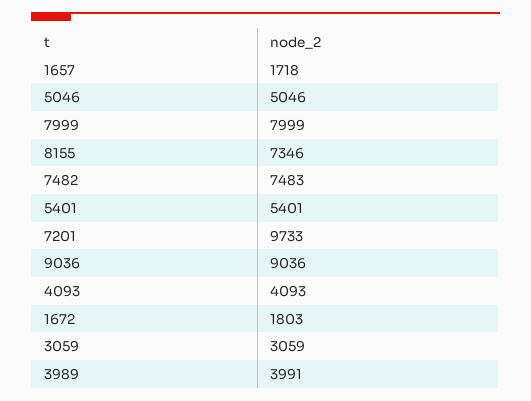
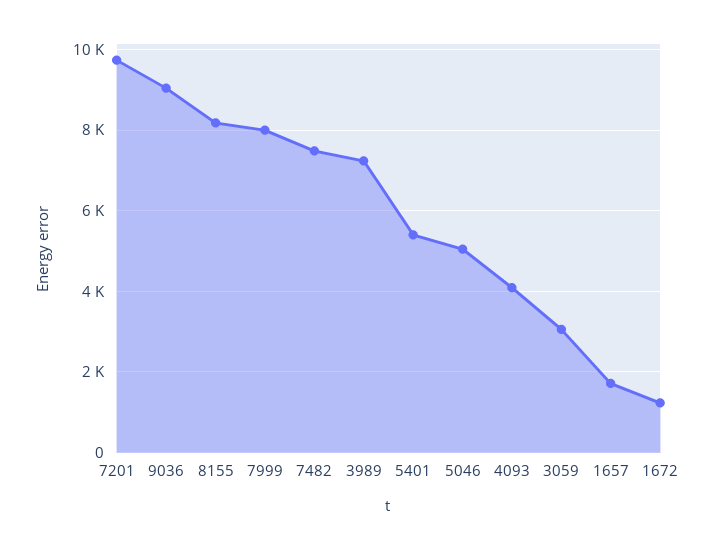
8155: 7346 -> 8200
1672: 1803 -> 1200
3989: 3991 -> 7200

